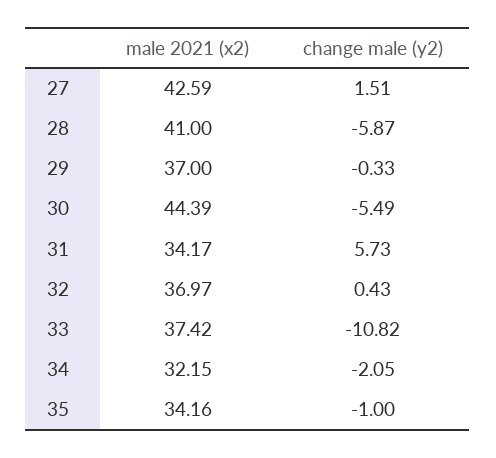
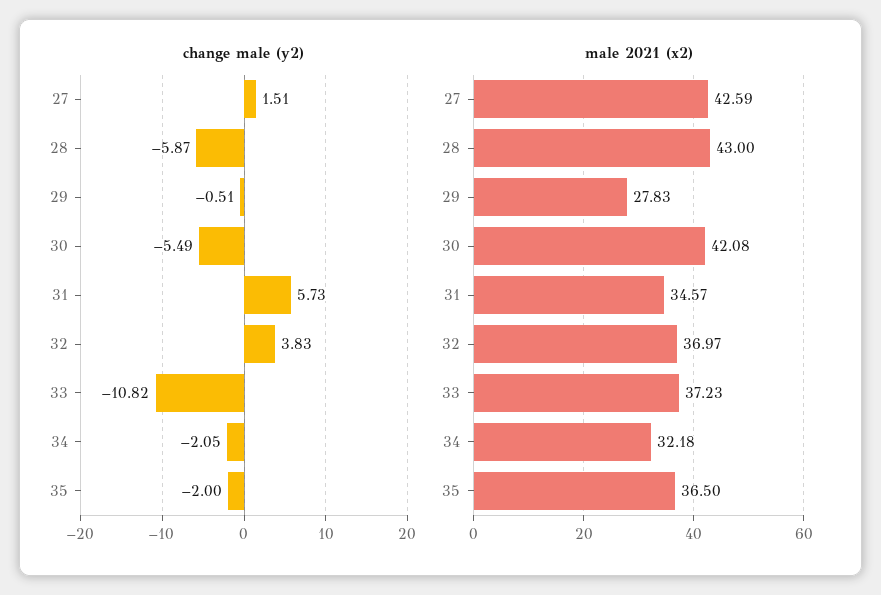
male 2021 (x2), 28: 41 -> 43
male 2021 (x2), 29: 37 -> 27.83
change male (y2), 29: -0.33 -> -0.51
male 2021 (x2), 30: 44.39 -> 42.08
male 2021 (x2), 31: 34.17 -> 34.57
change male (y2), 32: 0.43 -> 3.83
male 2021 (x2), 33: 37.42 -> 37.23
male 2021 (x2), 34: 32.15 -> 32.18
male 2021 (x2), 35: 34.16 -> 36.5
change male (y2), 35: -1 -> -2

